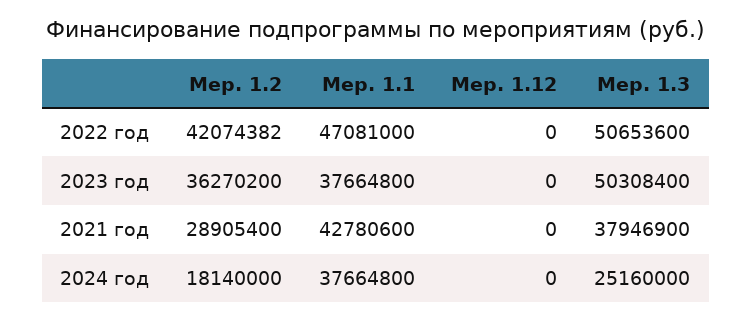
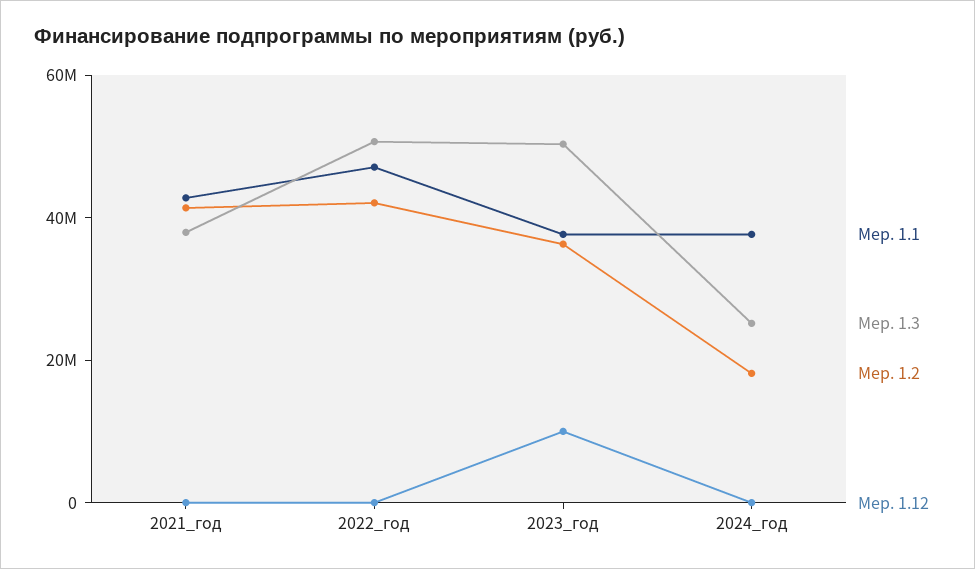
Мер. 1.12, 2023 год: 0 -> 10000000
Мер. 1.2, 2021 год: 28905400 -> 40000000

